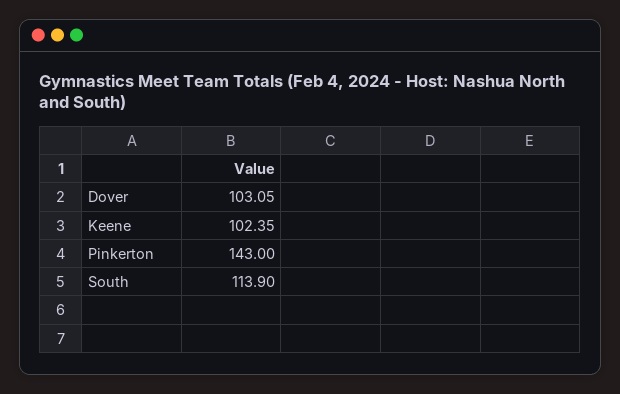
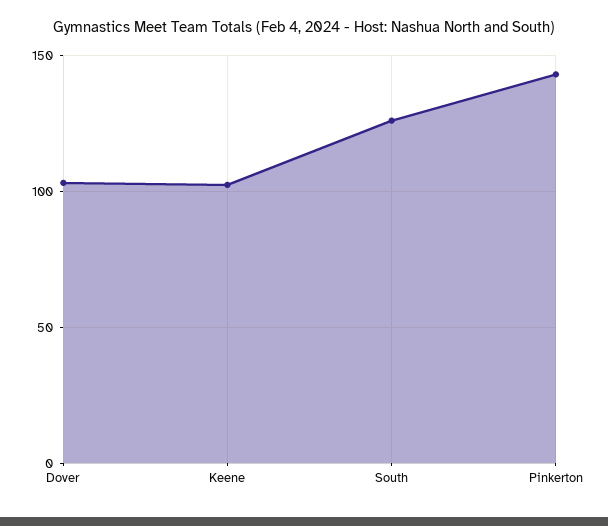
South: 113.9 -> 125

